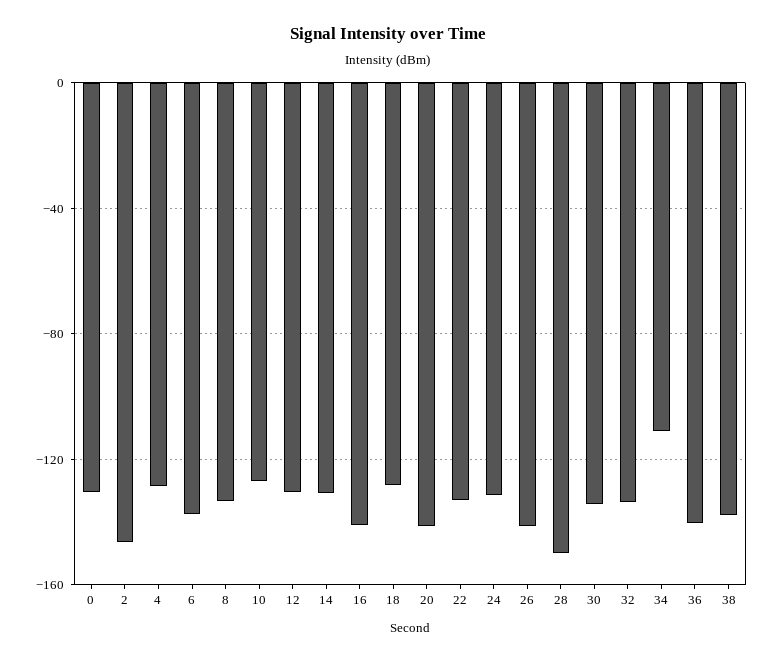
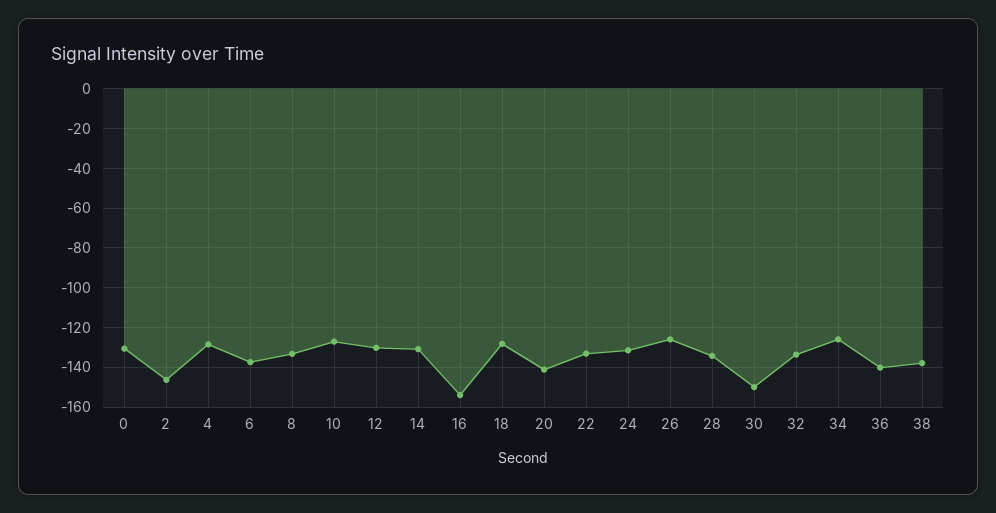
16: -140 -> -155
26: -140 -> -125
28: -150 -> -135
30: -135 -> -150
34: -110 -> -125

